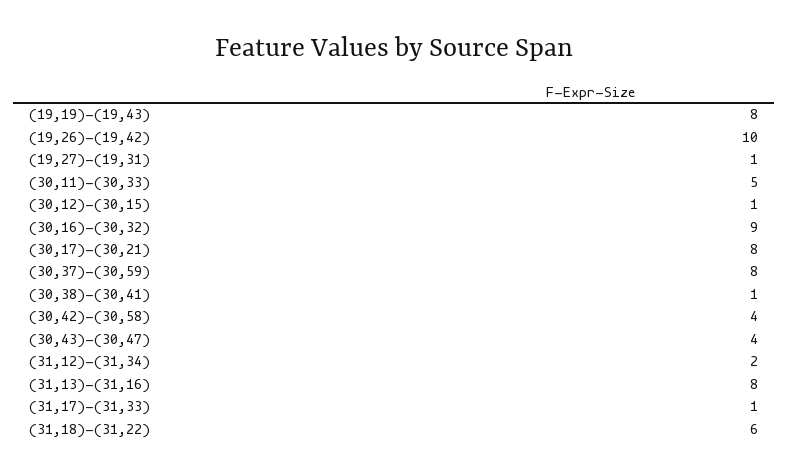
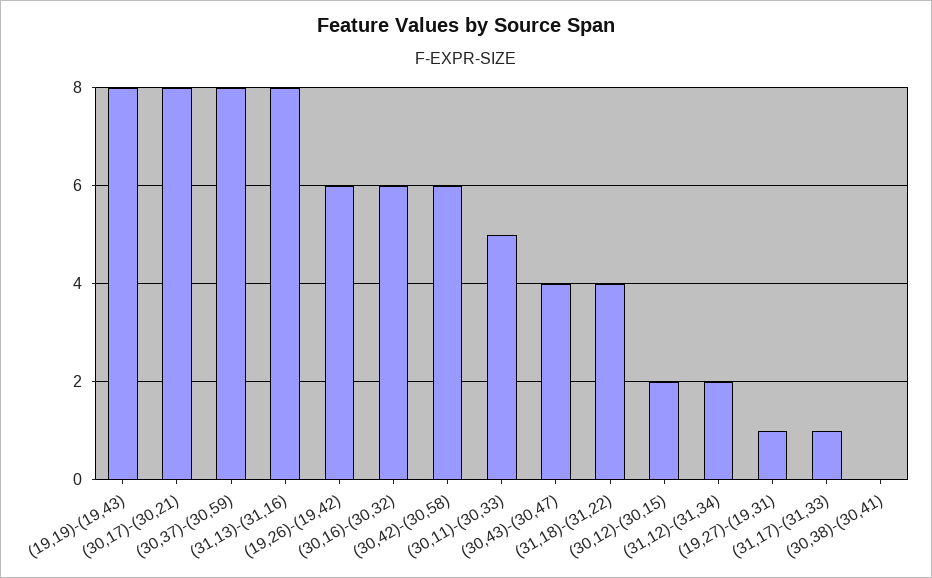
(19,26)-(19,42): 10 -> 6
(30,12)-(30,15): 1 -> 2
(30,16)-(30,32): 9 -> 6
(30,38)-(30,41): 1 -> 0
(30,42)-(30,58): 4 -> 6
(31,18)-(31,22): 6 -> 4

